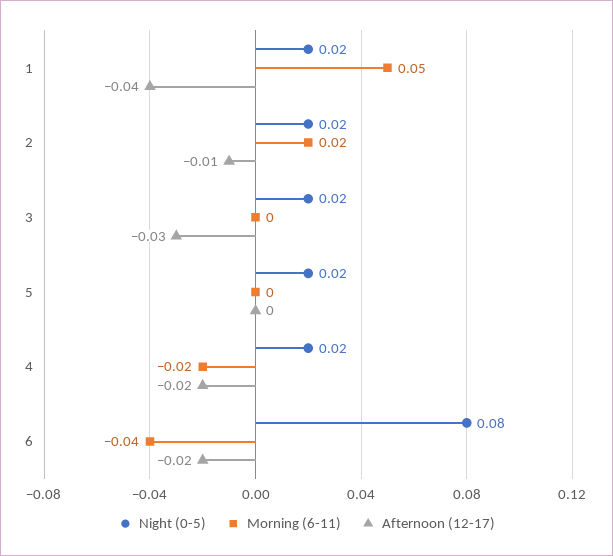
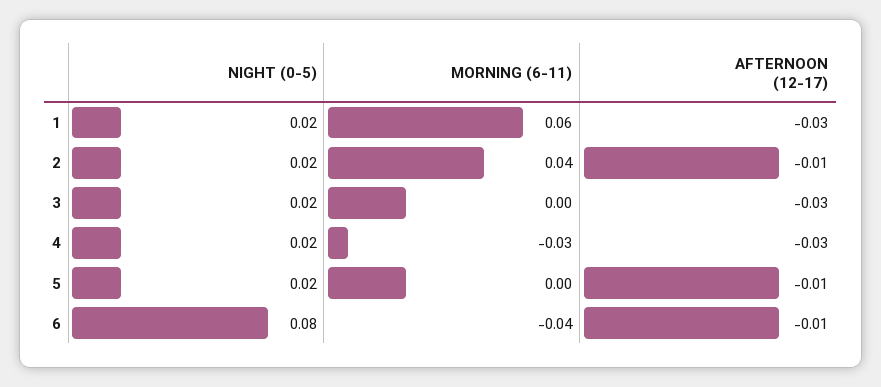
Morning (6-11), 1: 0.05 -> 0.06
Afternoon (12-17), 1: -0.04 -> -0.03
Morning (6-11), 2: 0.02 -> 0.04
Afternoon (12-17), 5: 0 -> -0.01
Morning (6-11), 4: -0.02 -> -0.03
Afternoon (12-17), 4: -0.02 -> -0.03
Afternoon (12-17), 6: -0.02 -> -0.01

